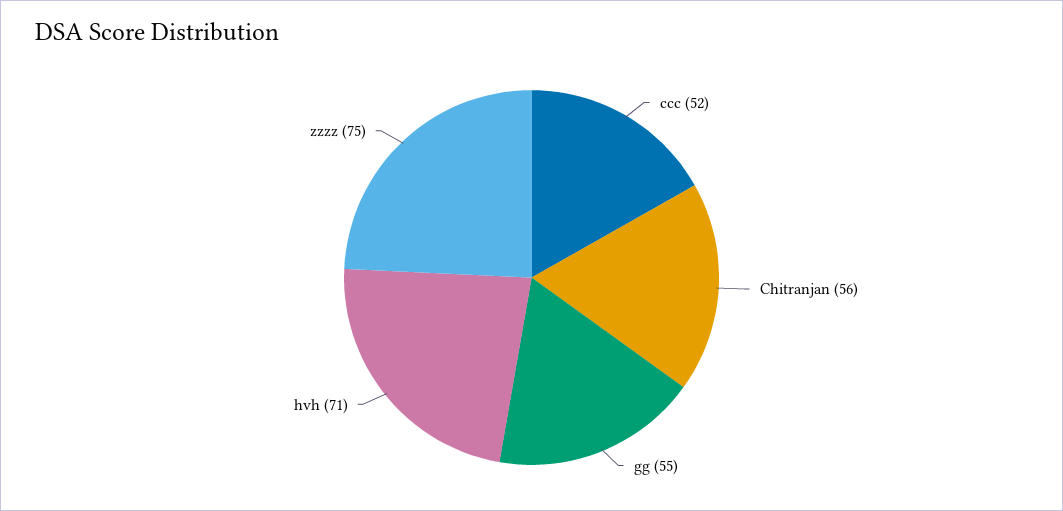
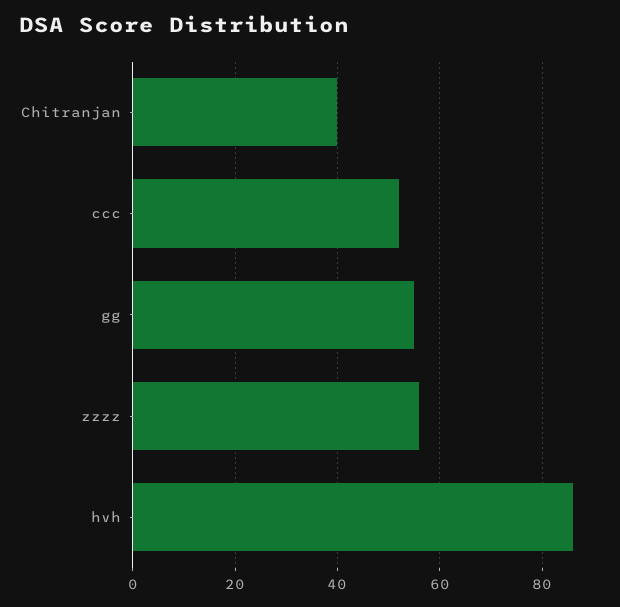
Chitranjan: 56 -> 40
hvh: 71 -> 85
zzzz: 75 -> 55

